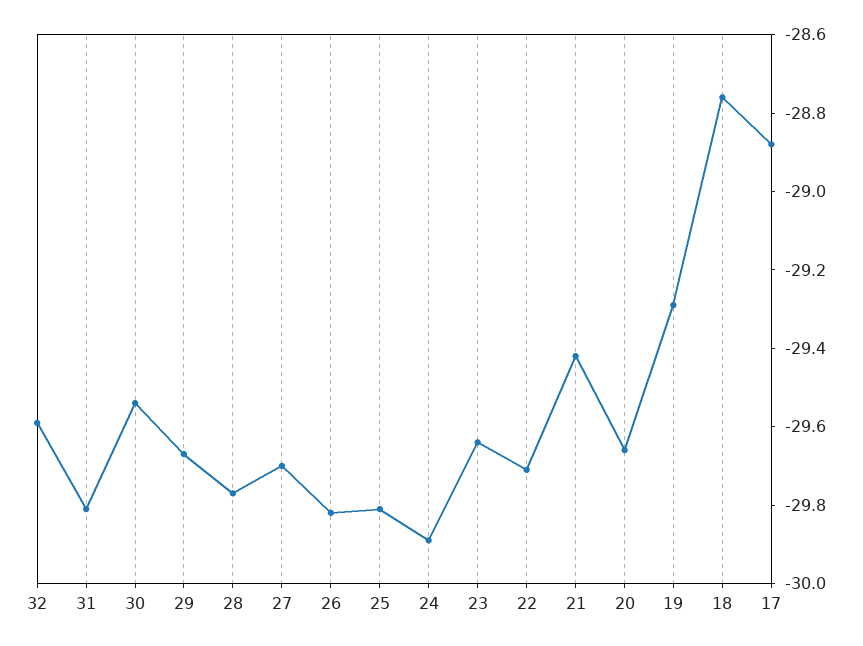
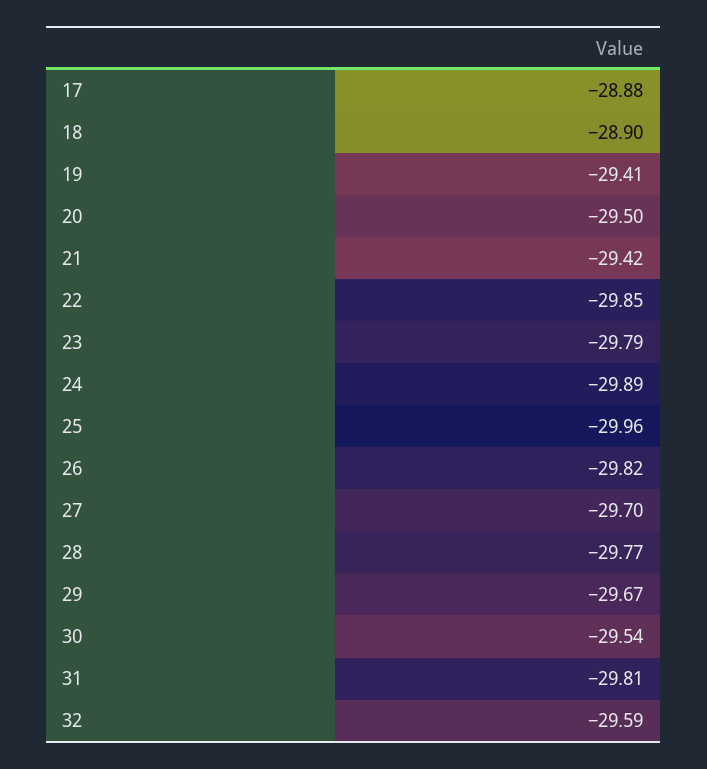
25: -29.8 -> -29.96
23: -29.65 -> -29.79
22: -29.7 -> -29.85
20: -29.65 -> -29.5
19: -29.3 -> -29.41
18: -28.75 -> -28.9

